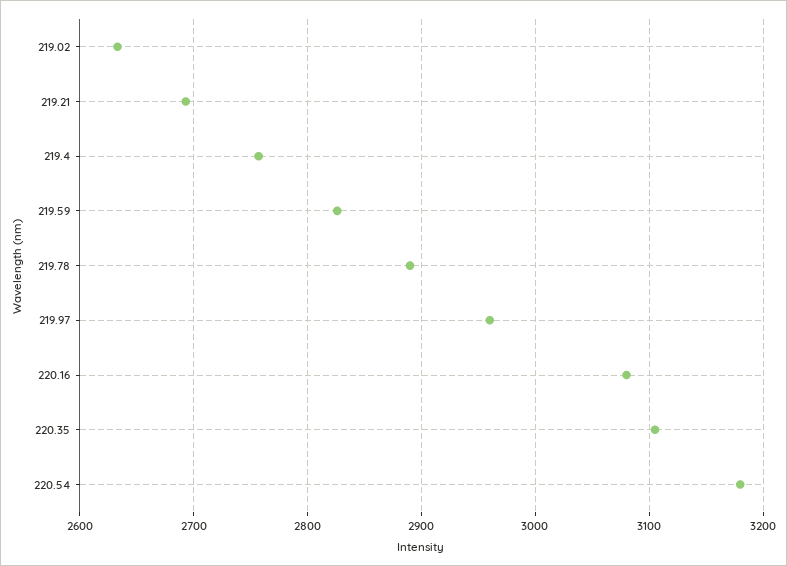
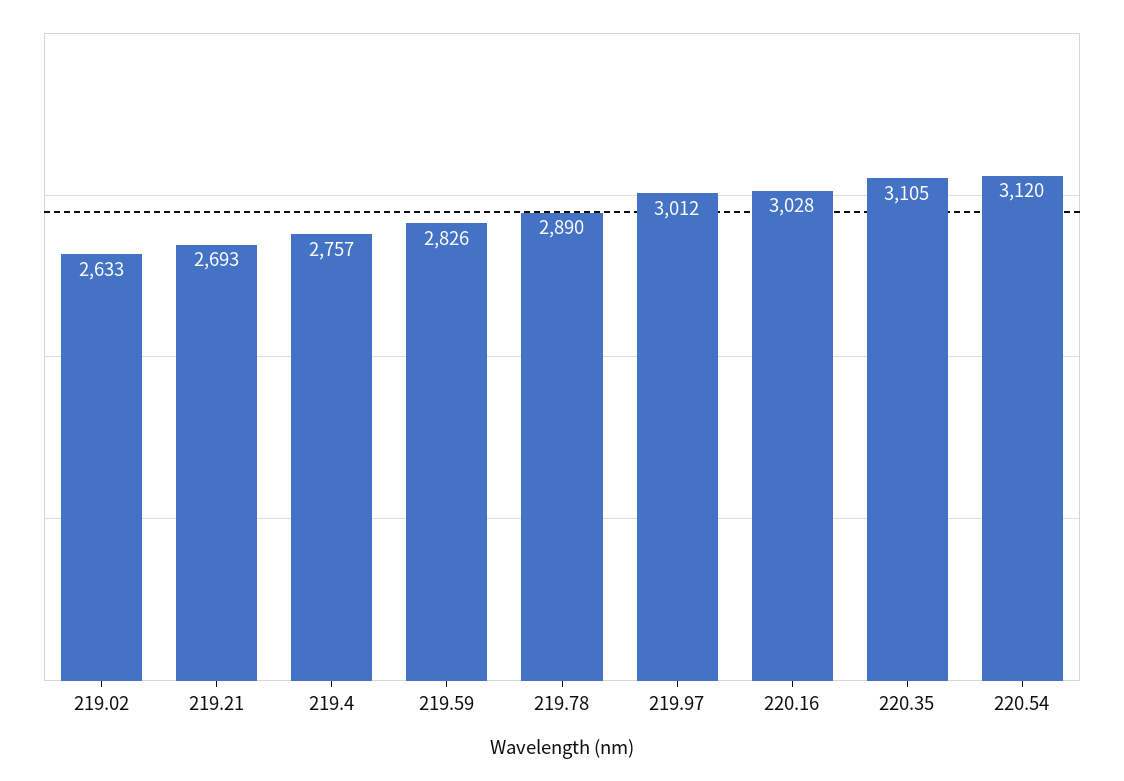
219.97: 2960 -> 3012
220.16: 3080 -> 3028
220.54: 3180 -> 3120

